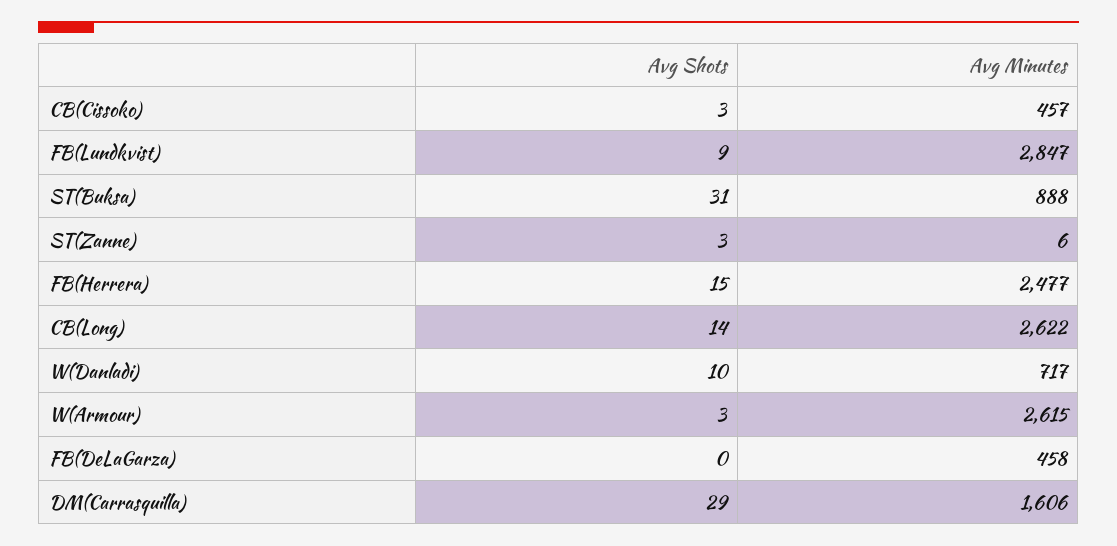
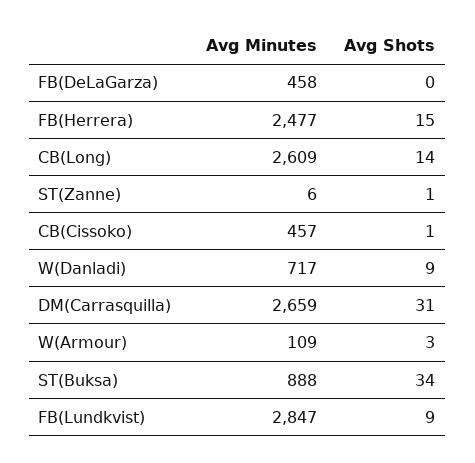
Avg Shots, CB(Cissoko): 3 -> 1
Avg Shots, ST(Buksa): 31 -> 34
Avg Shots, ST(Zanne): 3 -> 1
Avg Minutes, CB(Long): 2622 -> 2609
Avg Shots, W(Danladi): 10 -> 9
Avg Minutes, W(Armour): 2615 -> 109
Avg Shots, DM(Carrasquilla): 29 -> 31
Avg Minutes, DM(Carrasquilla): 1606 -> 2659

